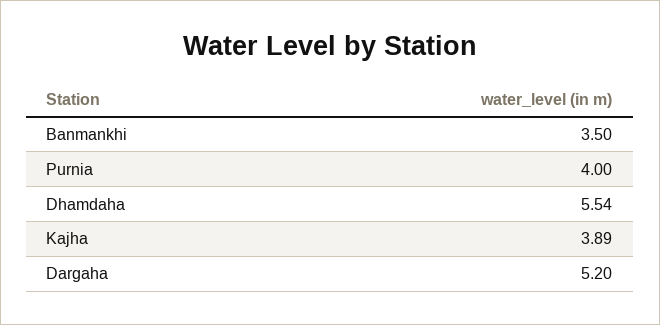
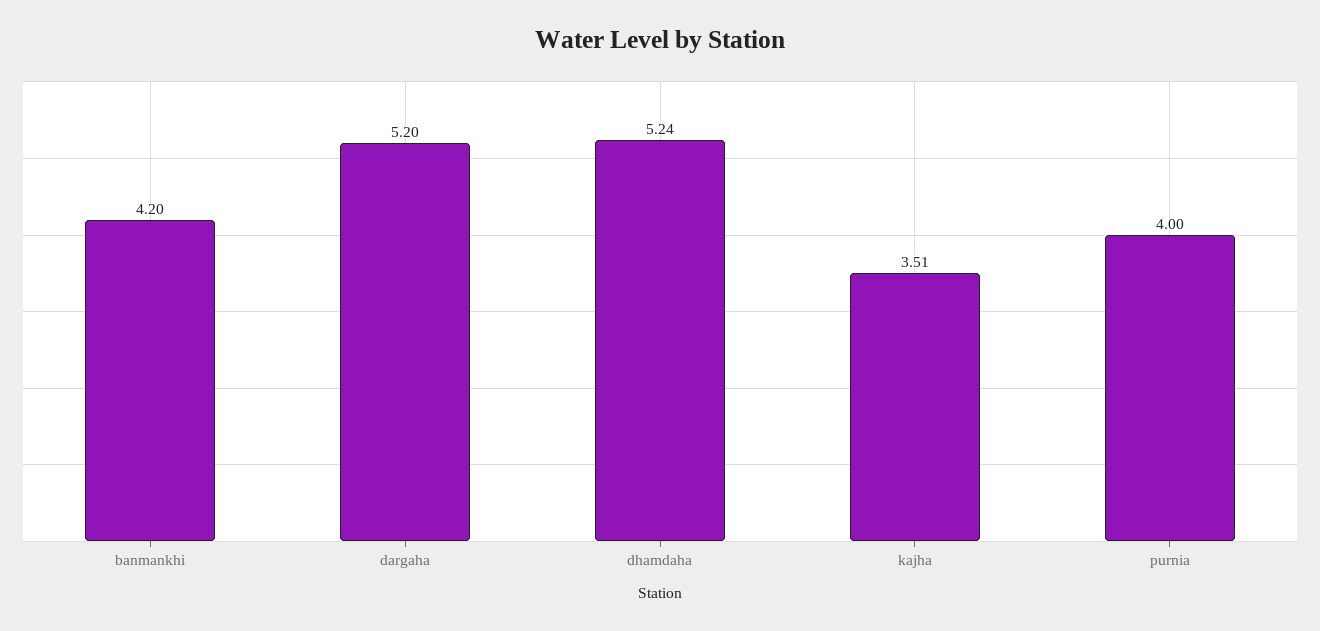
Banmankhi: 3.5 -> 4.2
Dhamdaha: 5.54 -> 5.24
Kajha: 3.89 -> 3.51

